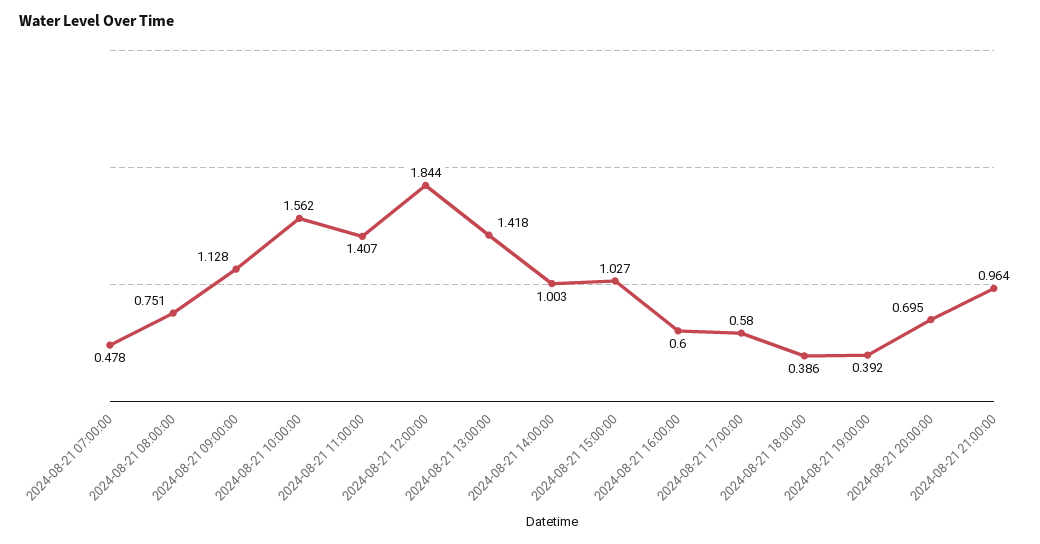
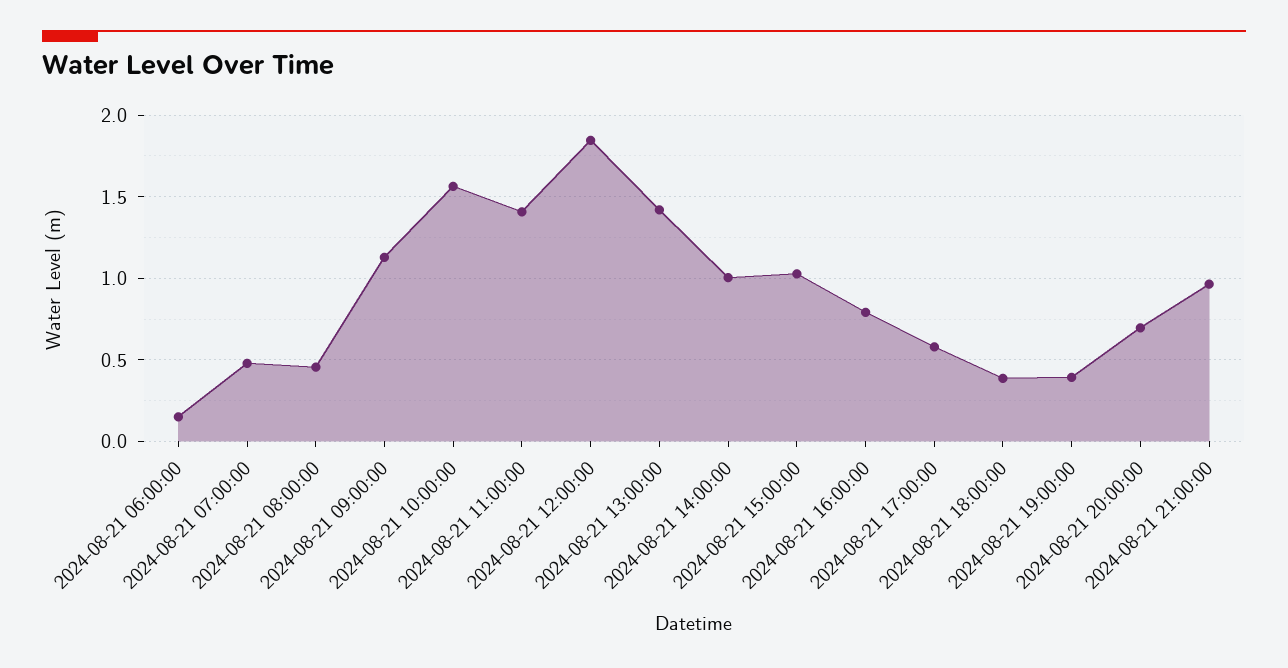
2024-08-21 08:00:00: 0.751 -> 0.45
2024-08-21 16:00:00: 0.6 -> 0.8
2024-08-21 06:00:00: none -> 0.15

